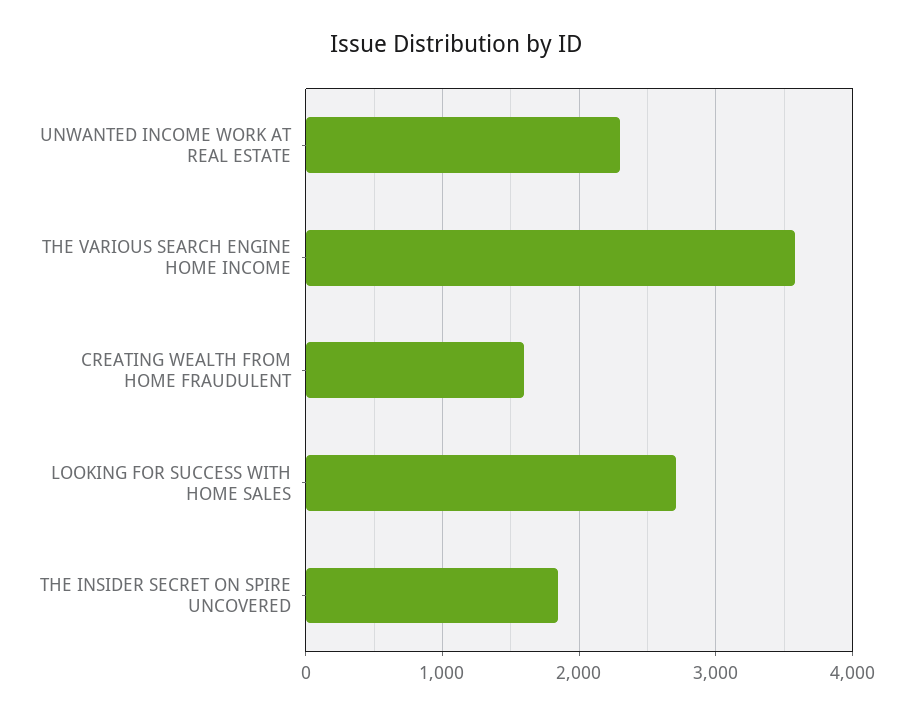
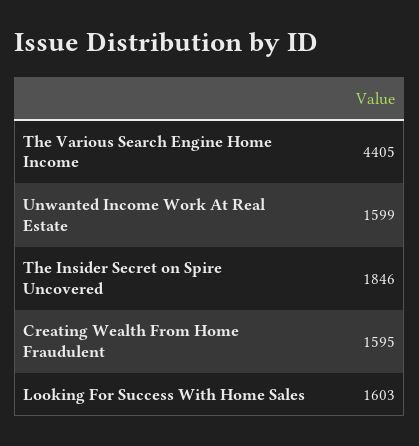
UNWANTED INCOME WORK AT REAL ESTATE: 2300 -> 1599
THE VARIOUS SEARCH ENGINE HOME INCOME: 3600 -> 4405
LOOKING FOR SUCCESS WITH HOME SALES: 2700 -> 1603

